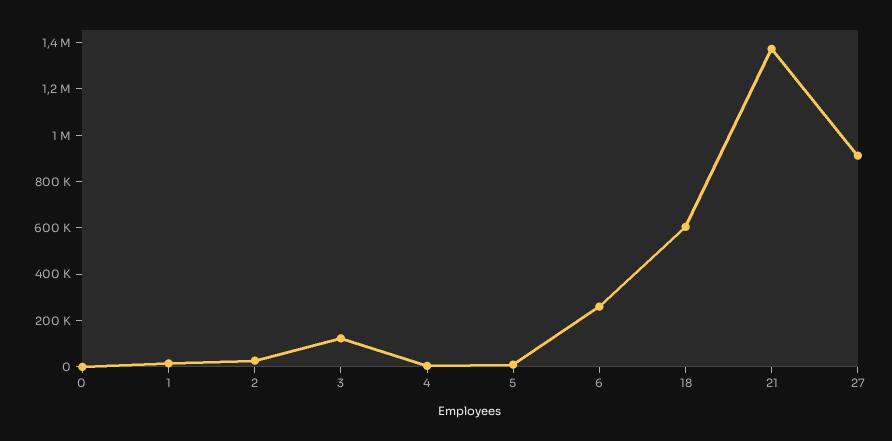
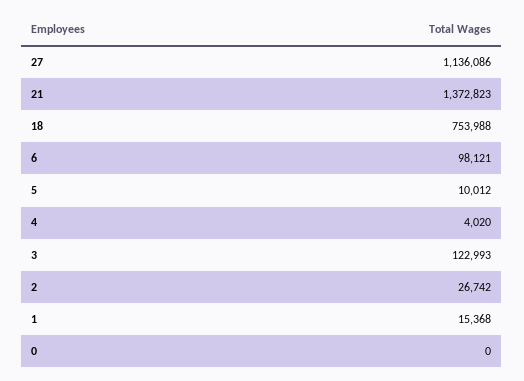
6: 250000 -> 98121
18: 600000 -> 753988
27: 900000 -> 1136086

